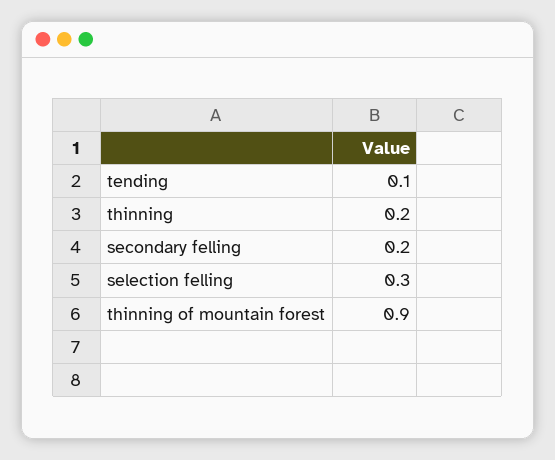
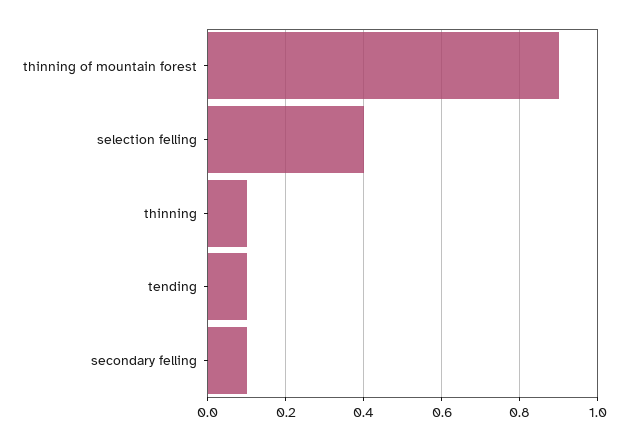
thinning: 0.2 -> 0.1
secondary felling: 0.2 -> 0.1
selection felling: 0.3 -> 0.4

